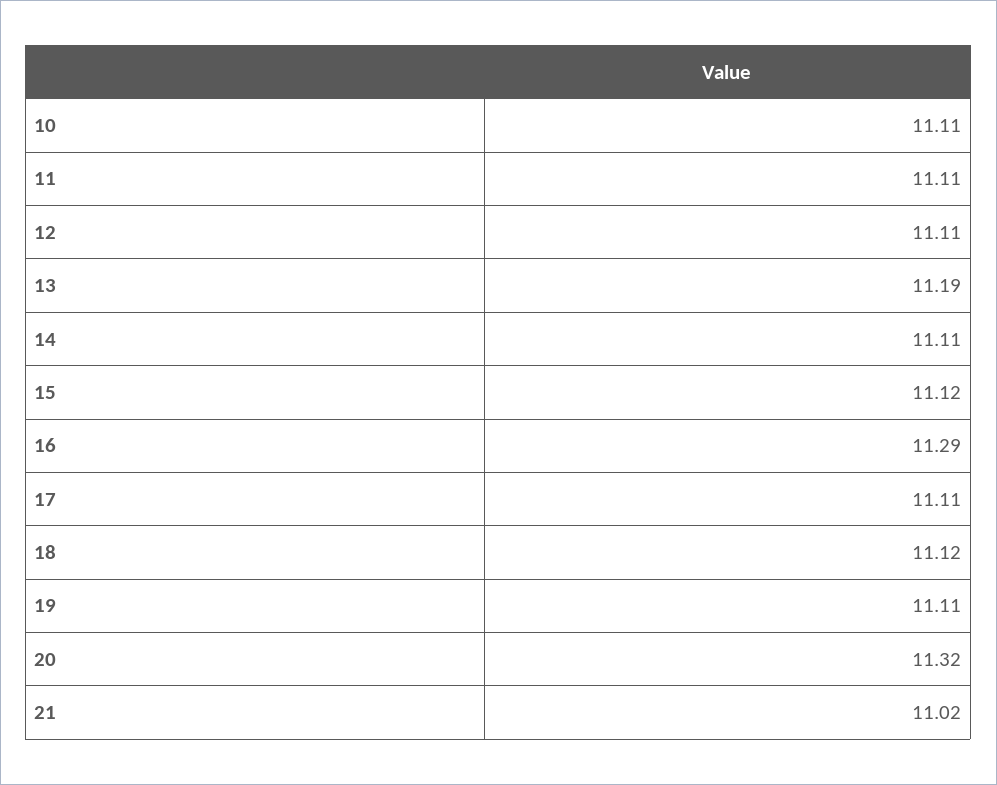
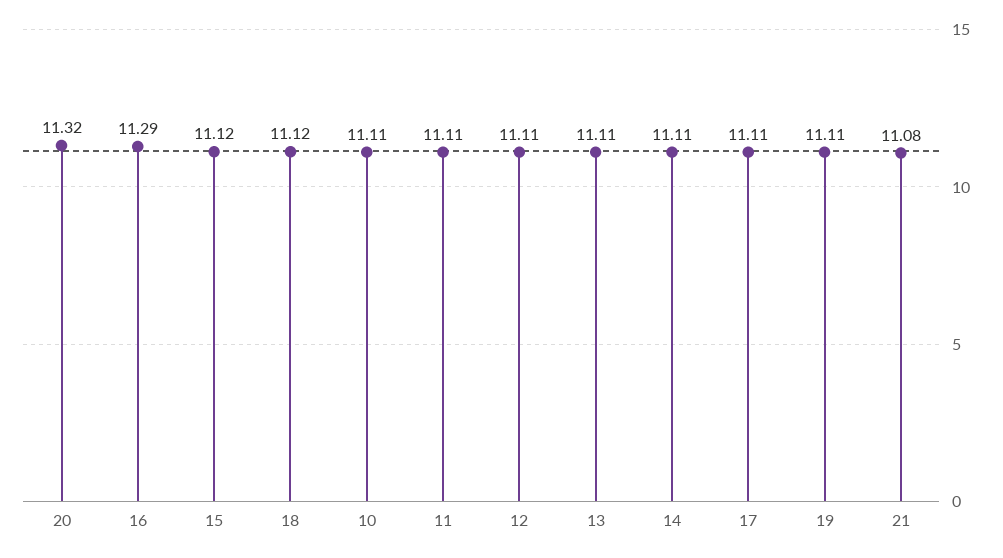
13: 11.19 -> 11.11
21: 11.02 -> 11.08

